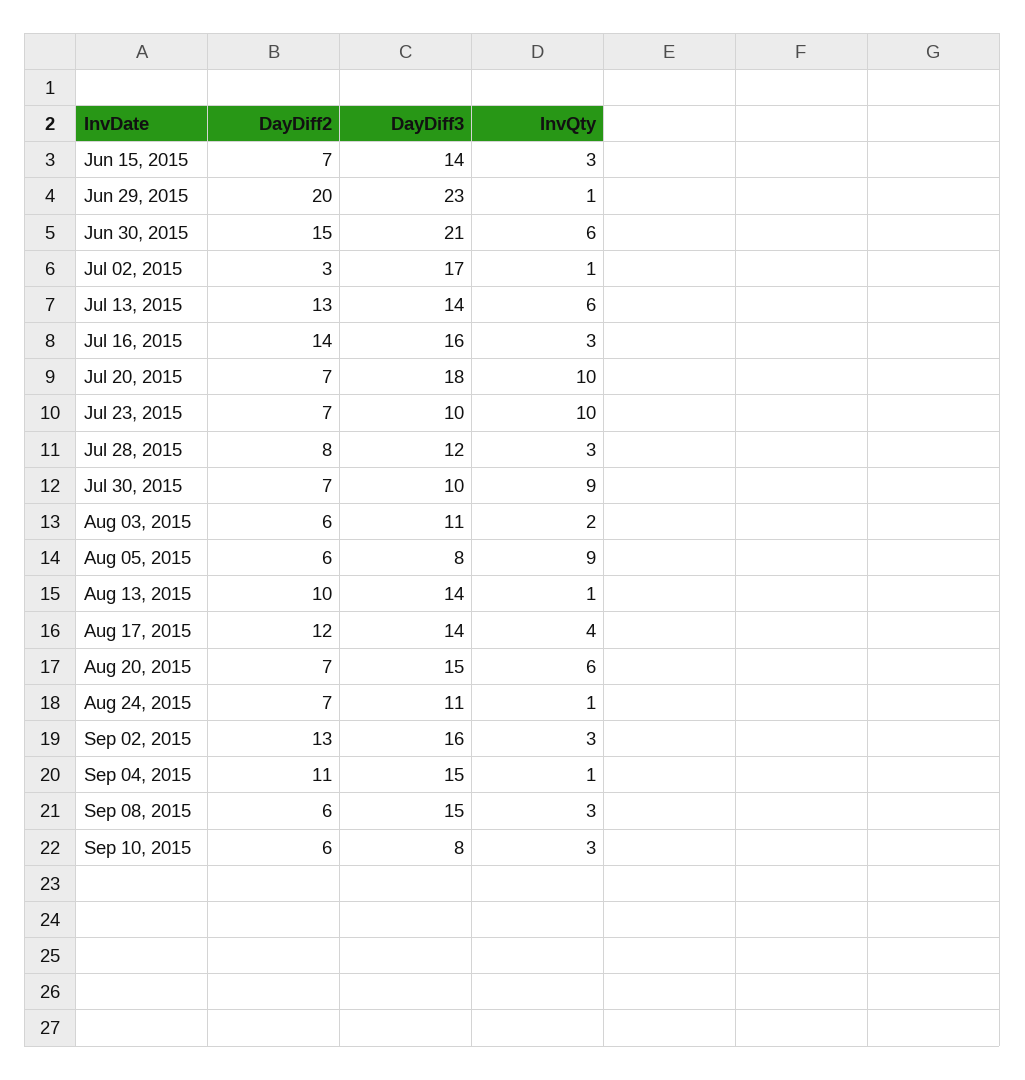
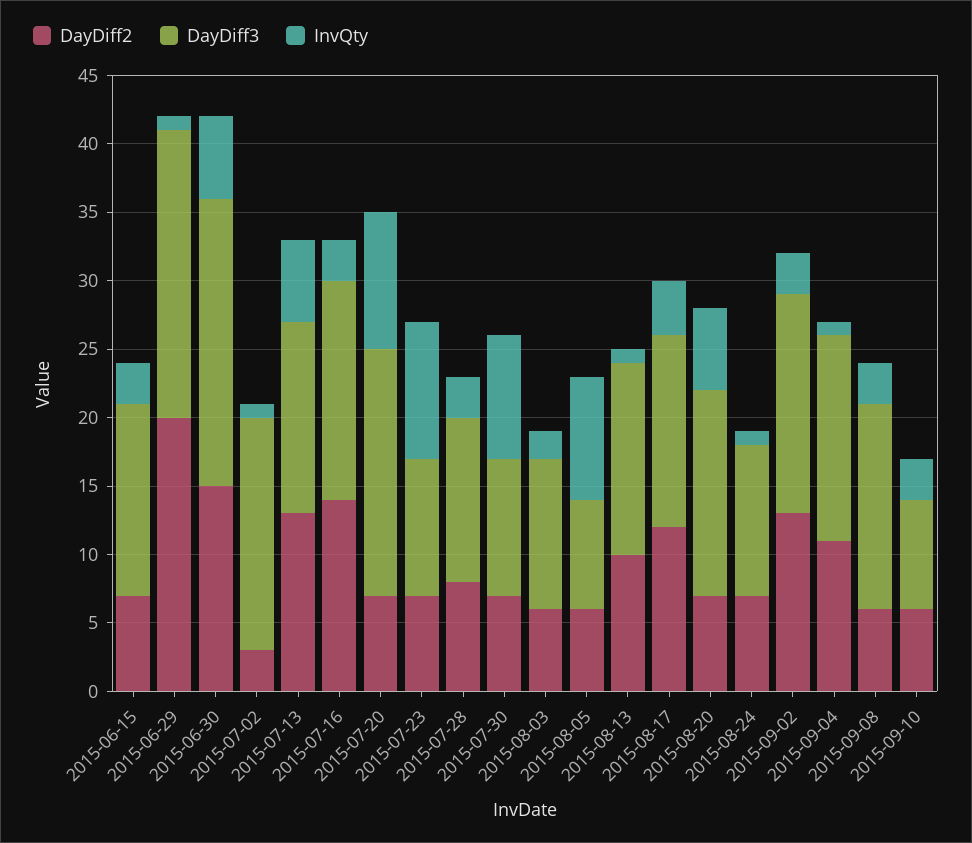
DayDiff3, Jun 29, 2015: 23 -> 21

